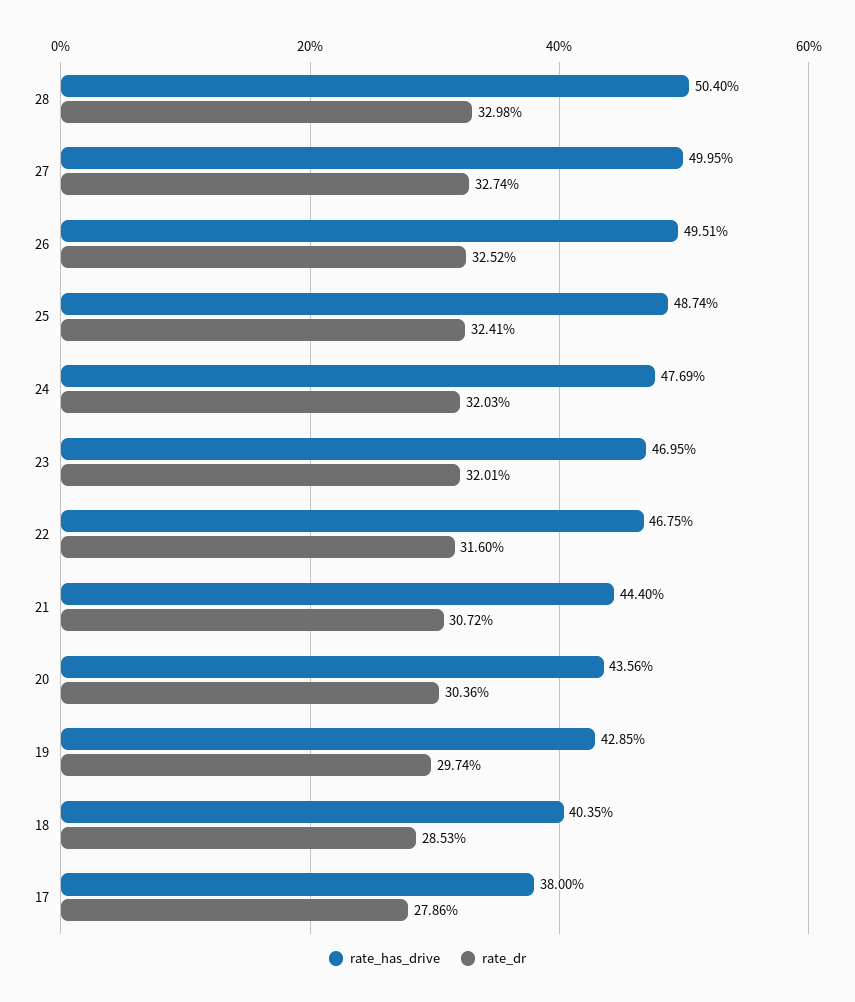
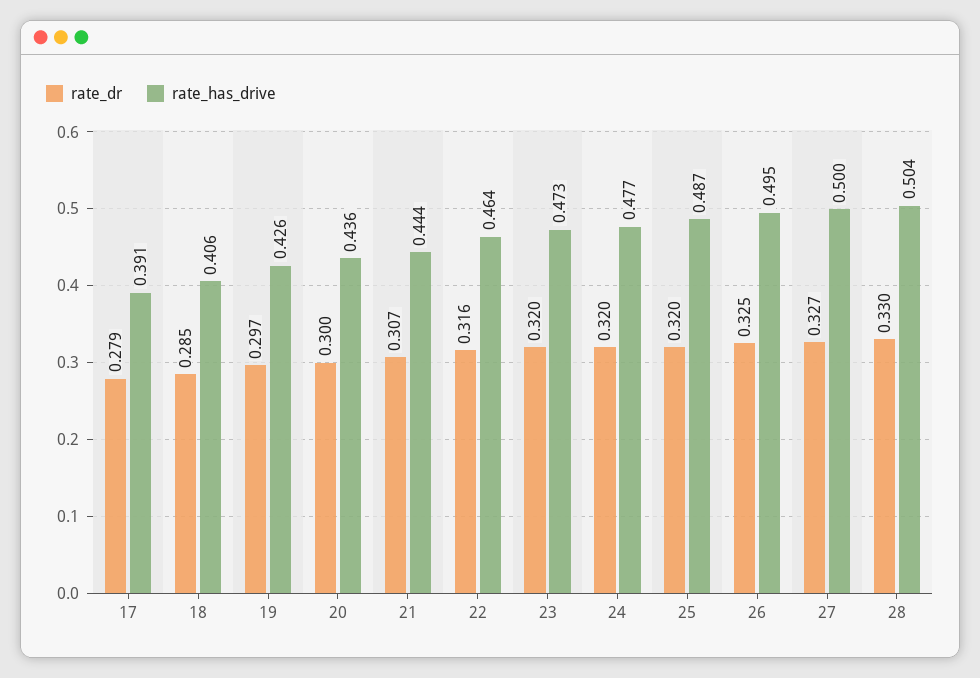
rate_dr, 25: 0.3241 -> 0.32
rate_has_drive, 23: 0.4695 -> 0.473
rate_has_drive, 22: 0.4675 -> 0.464
rate_dr, 20: 0.3036 -> 0.3
rate_has_drive, 19: 0.4285 -> 0.426
rate_has_drive, 18: 0.4035 -> 0.406
rate_has_drive, 17: 0.38 -> 0.391

